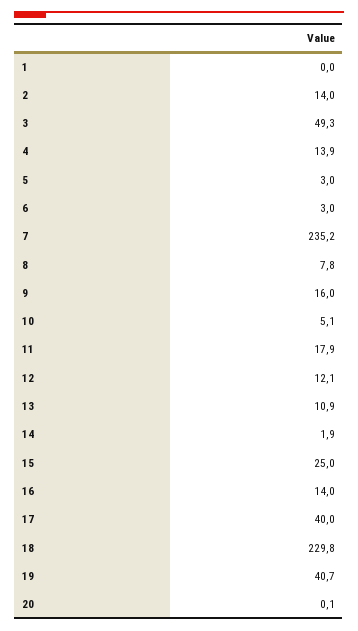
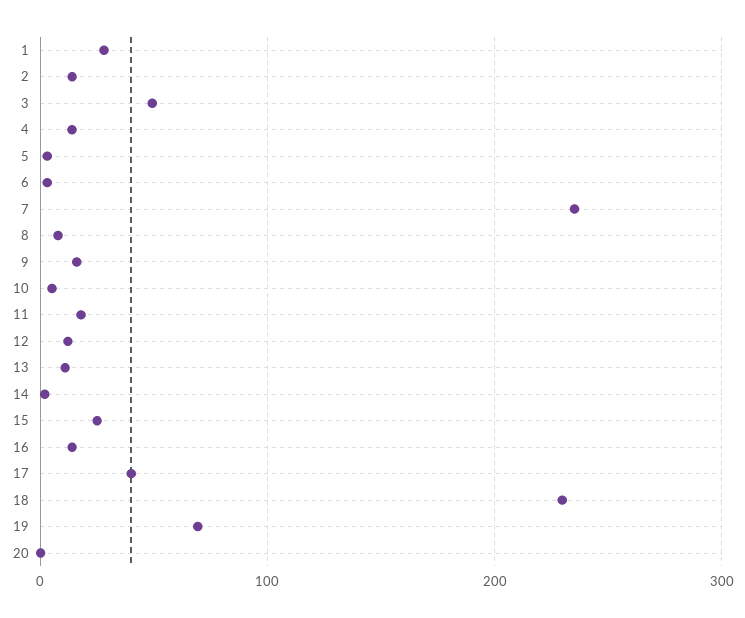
1: 0 -> 30
19: 40.7 -> 70

